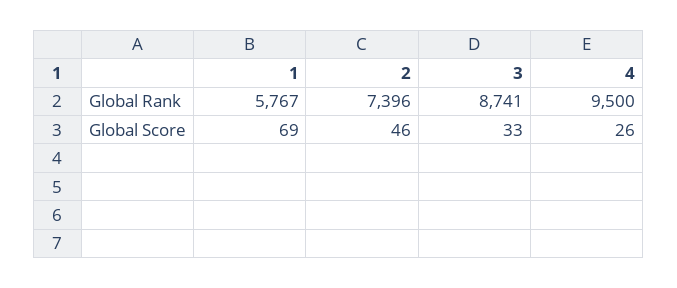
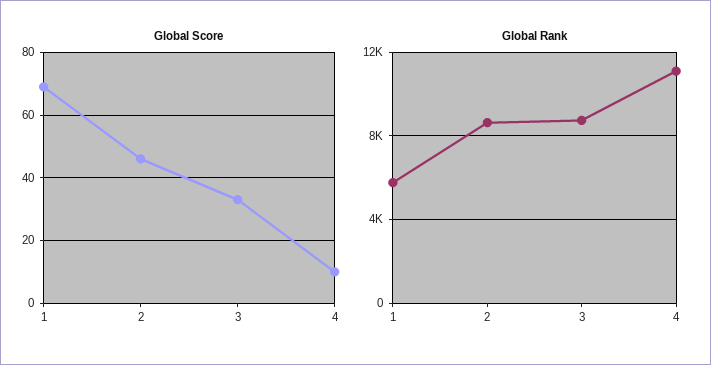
Global Rank, 2: 7396 -> 8500
Global Rank, 4: 9500 -> 11000
Global Score, 4: 26 -> 10

